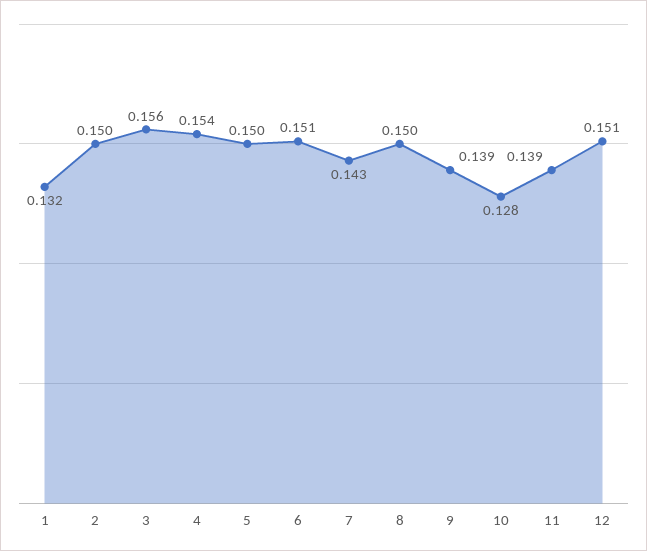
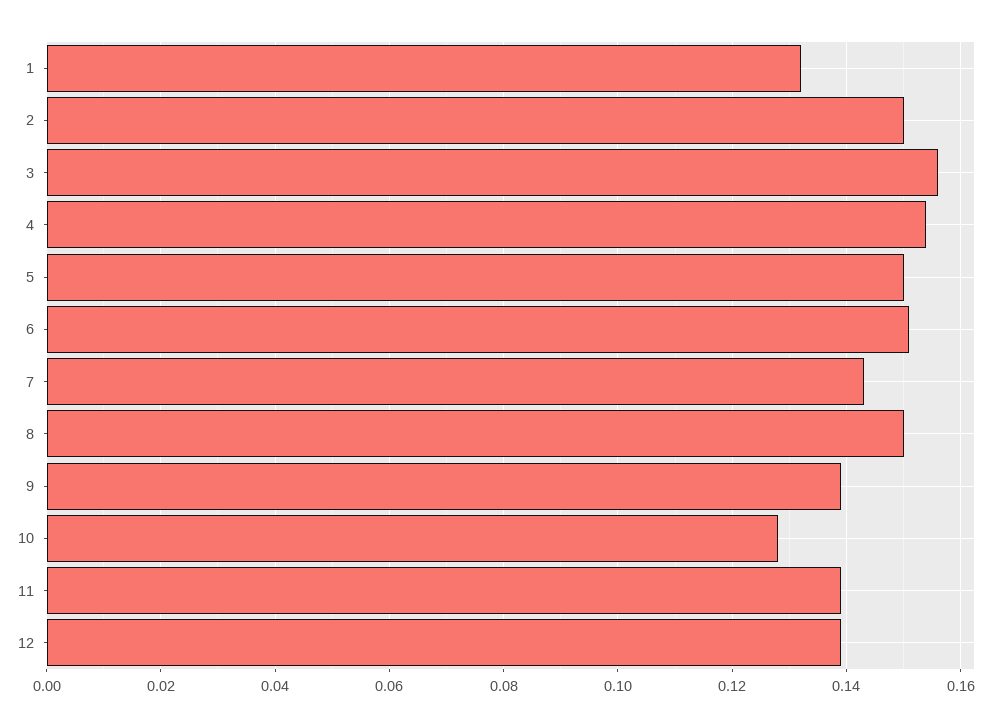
12: 0.151 -> 0.14

